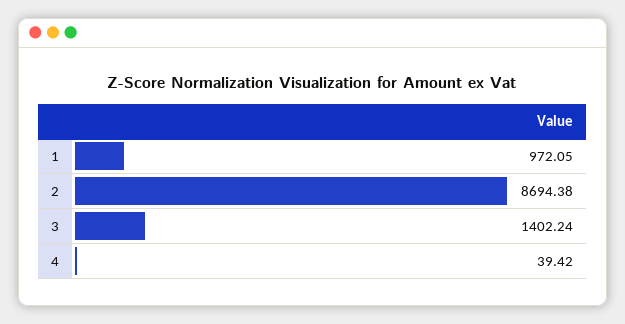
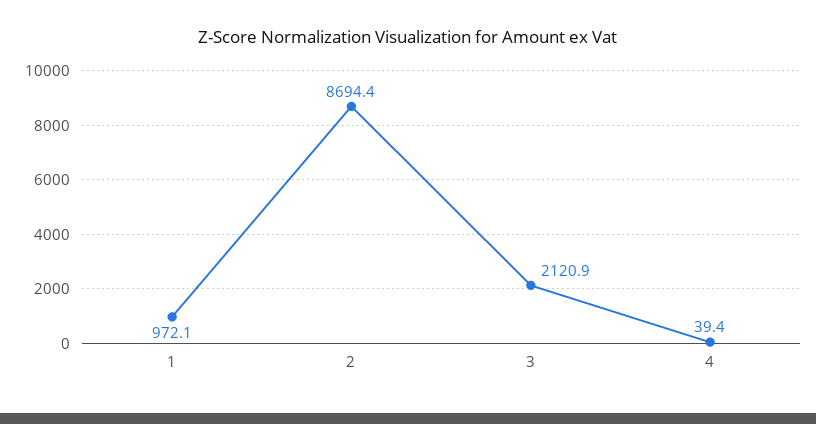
3: 1402.24 -> 2120.9

